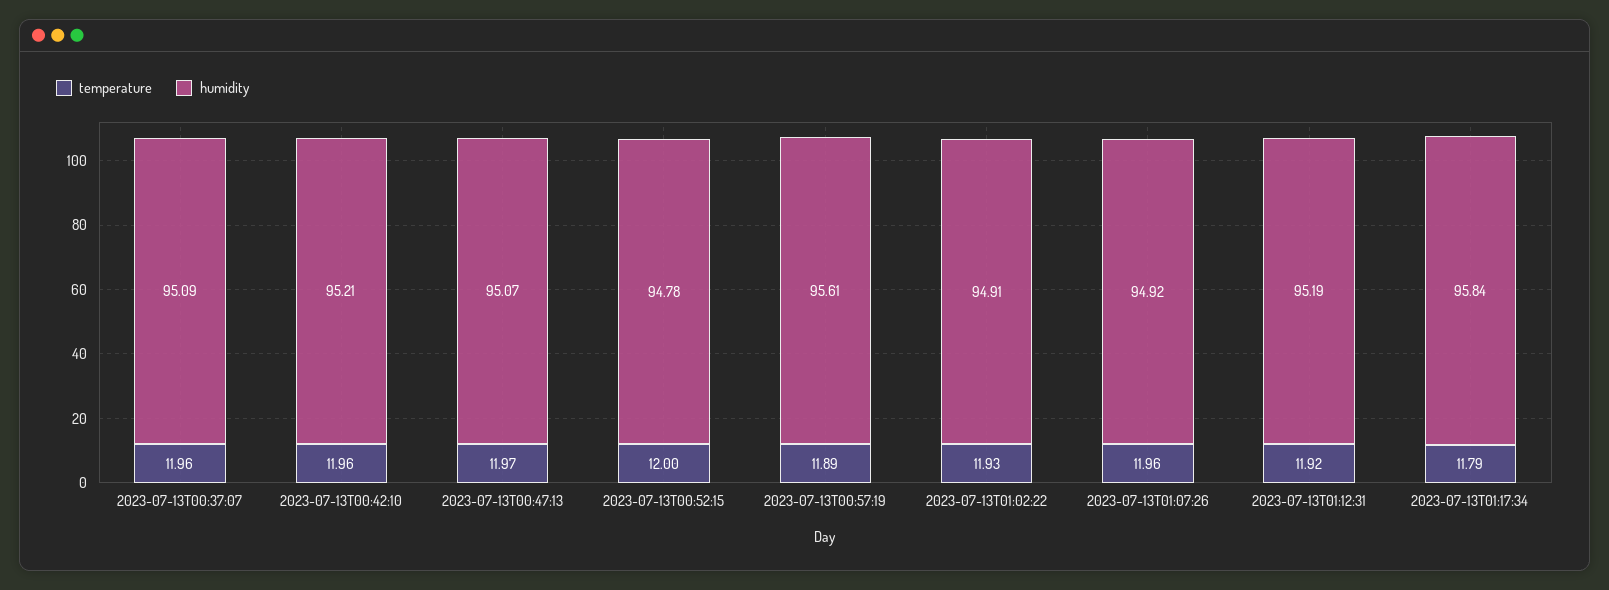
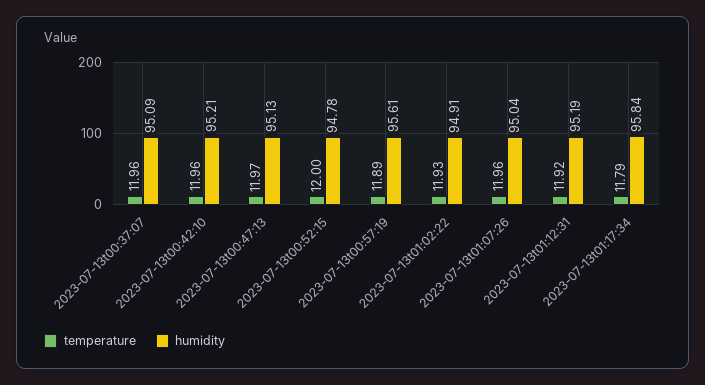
humidity, 2023-07-13T00:47:13: 95.07 -> 95.13
humidity, 2023-07-13T01:07:26: 94.92 -> 95.04

